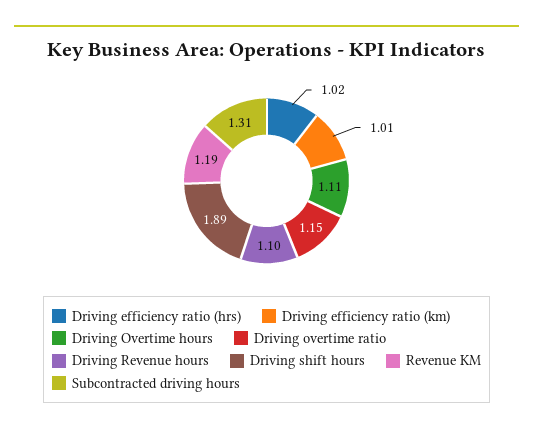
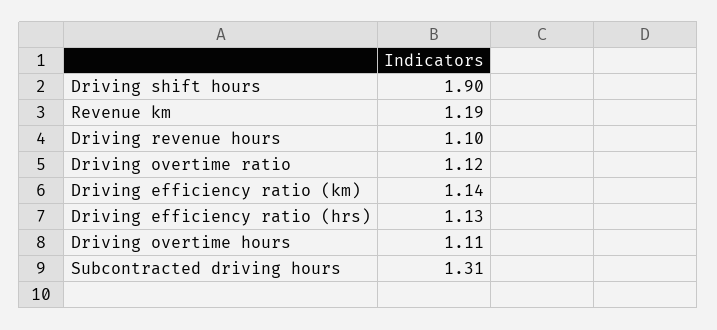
Driving efficiency ratio (hrs): 1.02 -> 1.13
Driving efficiency ratio (km): 1.01 -> 1.14
Driving overtime ratio: 1.15 -> 1.12
Driving shift hours: 1.89 -> 1.9

